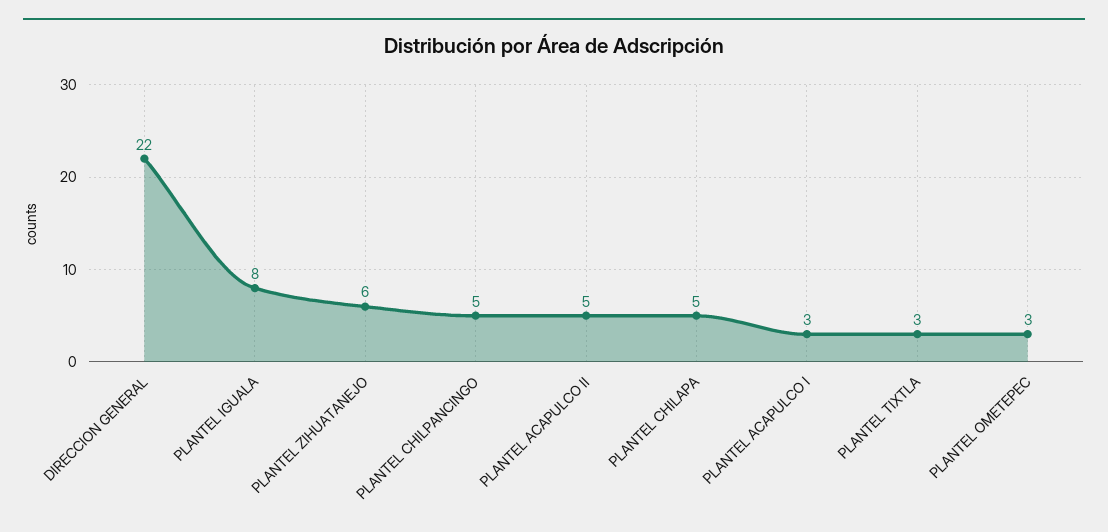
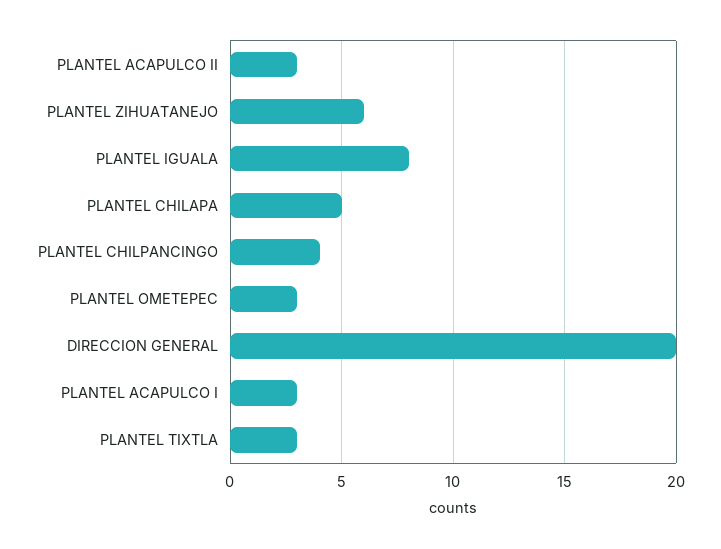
DIRECCION GENERAL: 22 -> 20
PLANTEL CHILPANCINGO: 5 -> 4
PLANTEL ACAPULCO II: 5 -> 3

